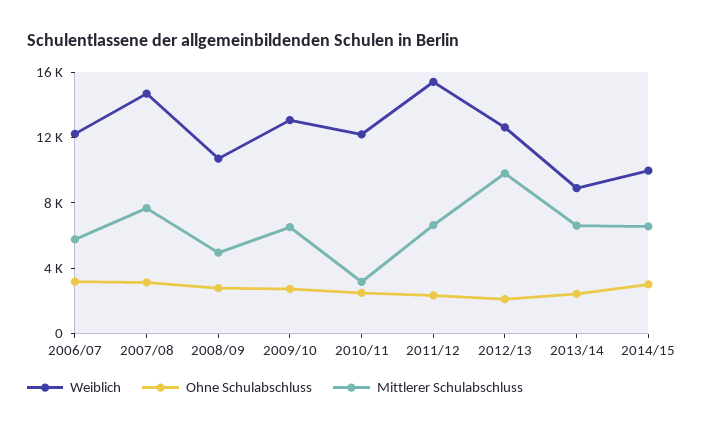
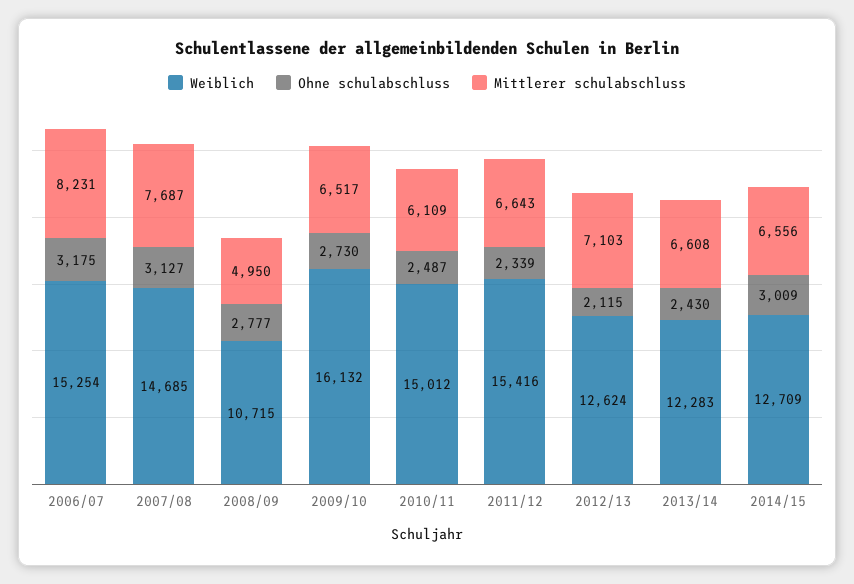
Weiblich, 2006/07: 12000 -> 15254
Mittlerer Schulabschluss, 2006/07: 6000 -> 8231
Weiblich, 2009/10: 13000 -> 16132
Weiblich, 2010/11: 12000 -> 15012
Mittlerer Schulabschluss, 2010/11: 3000 -> 6109
Mittlerer Schulabschluss, 2012/13: 10000 -> 7103
Weiblich, 2013/14: 9000 -> 12283
Weiblich, 2014/15: 10000 -> 12709

